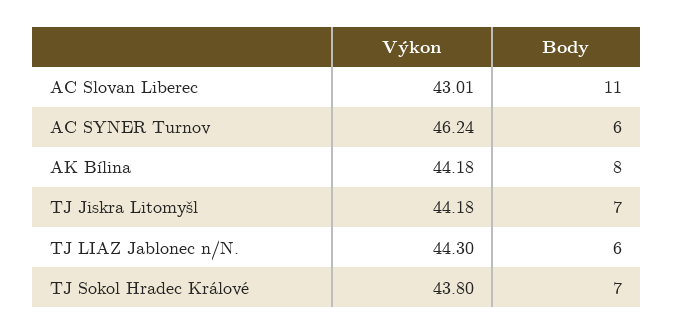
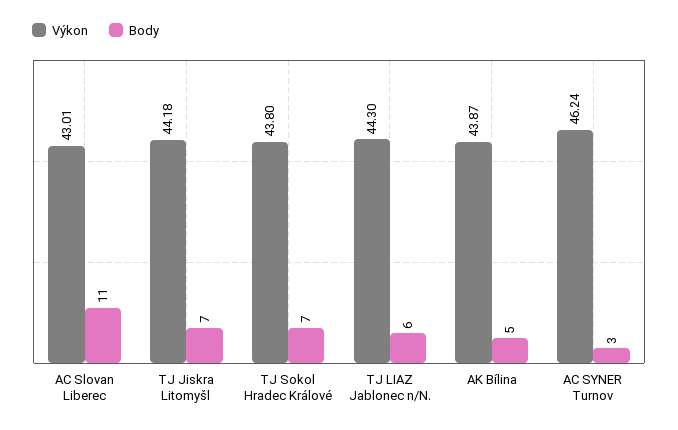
Body, AC SYNER Turnov: 6 -> 3
Výkon, AK Bílina: 44.18 -> 43.87
Body, AK Bílina: 8 -> 5

